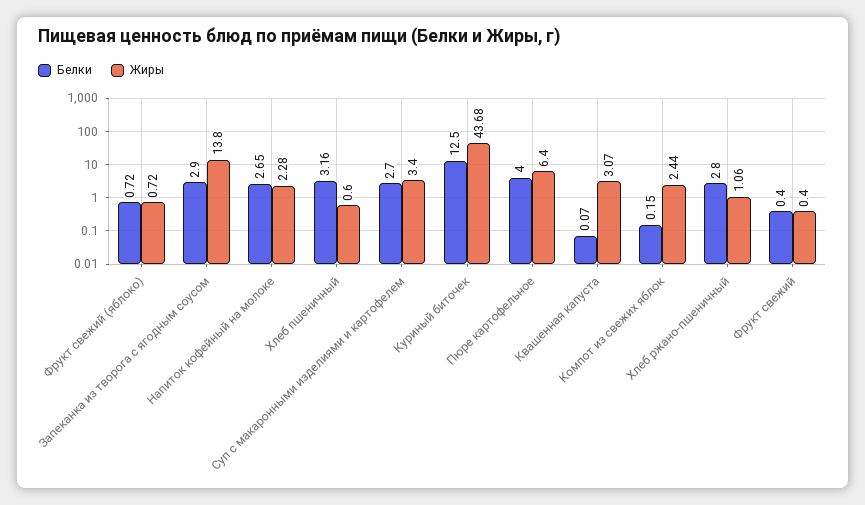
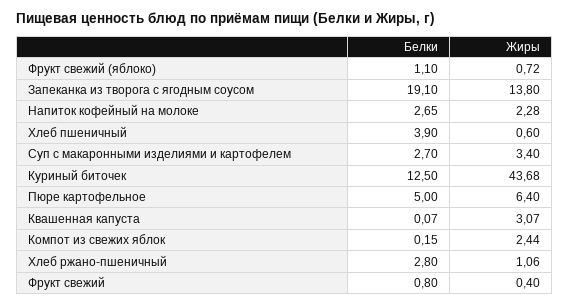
Белки, Фрукт свежий (яблоко): 0.72 -> 1.1
Белки, Запеканка из творога с ягодным соусом: 2.9 -> 19.1
Белки, Хлеб пшеничный: 3.16 -> 3.9
Белки, Пюре картофельное: 4 -> 5
Белки, Фрукт свежий: 0.4 -> 0.8

